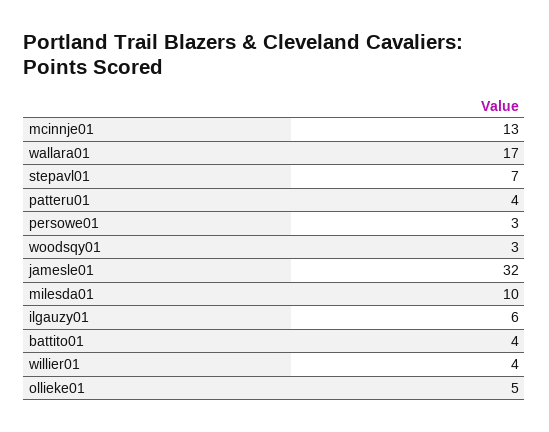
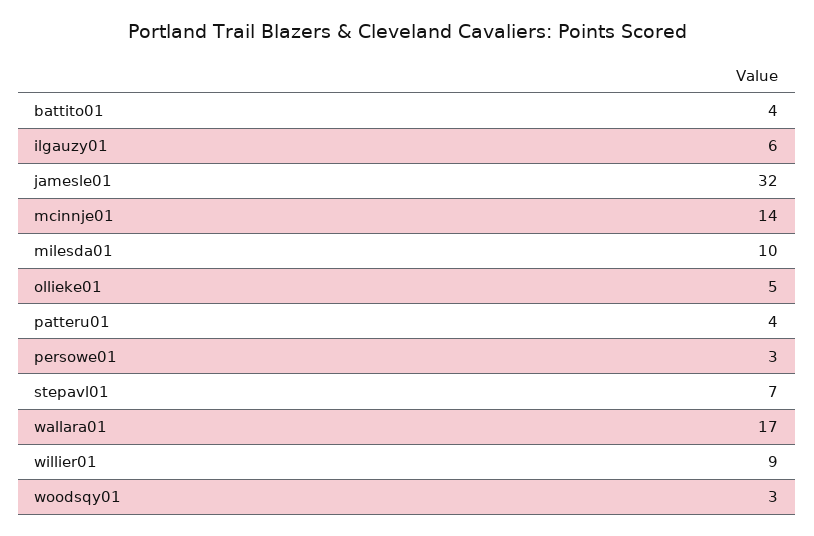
mcinnje01: 13 -> 14
willier01: 4 -> 9

